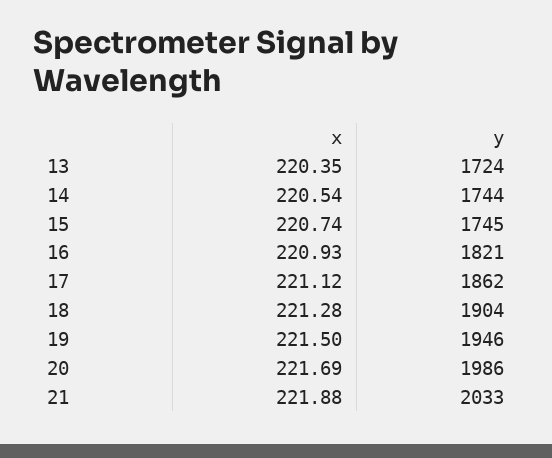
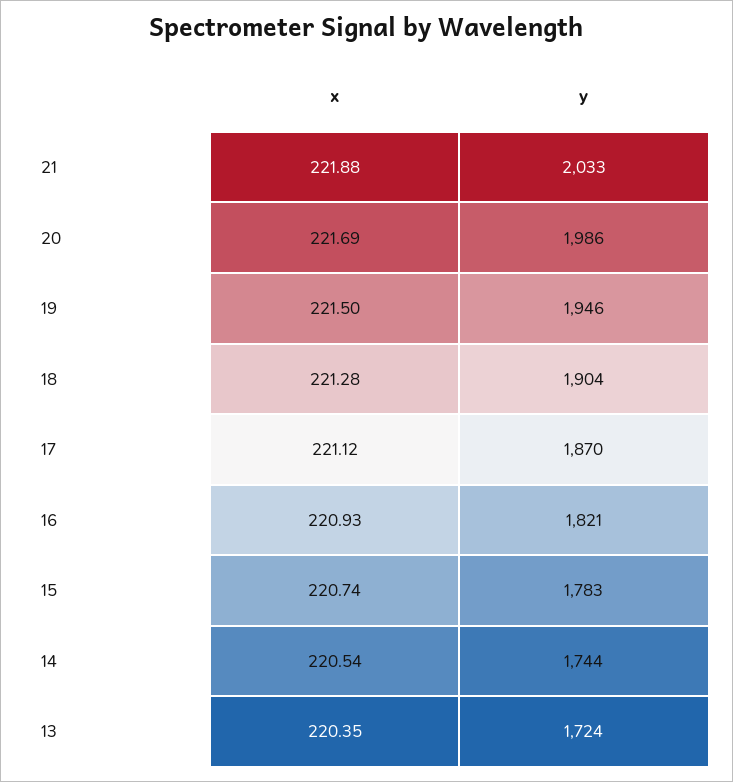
y, 15: 1745 -> 1783
y, 17: 1862 -> 1870

